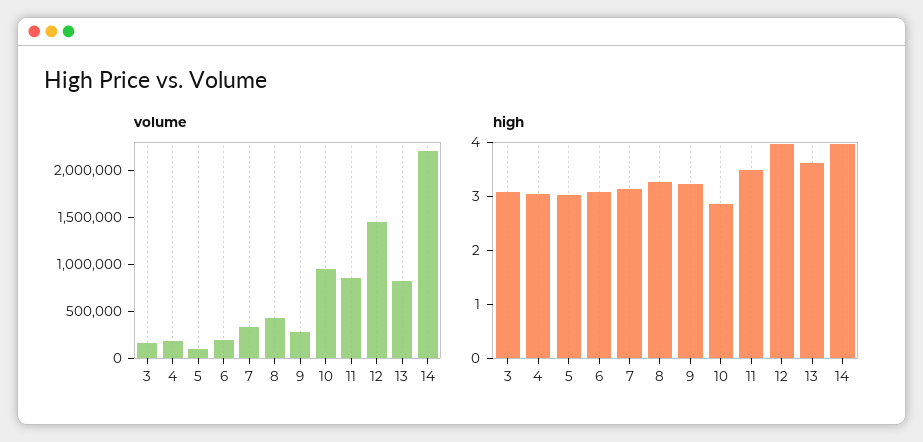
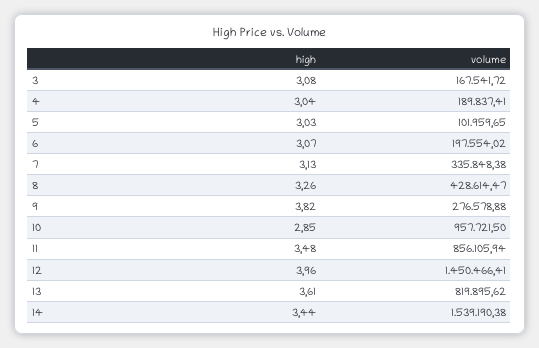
volume, 14: 2200000 -> 1539190.38
high, 9: 3.2 -> 3.82
high, 14: 4 -> 3.44

